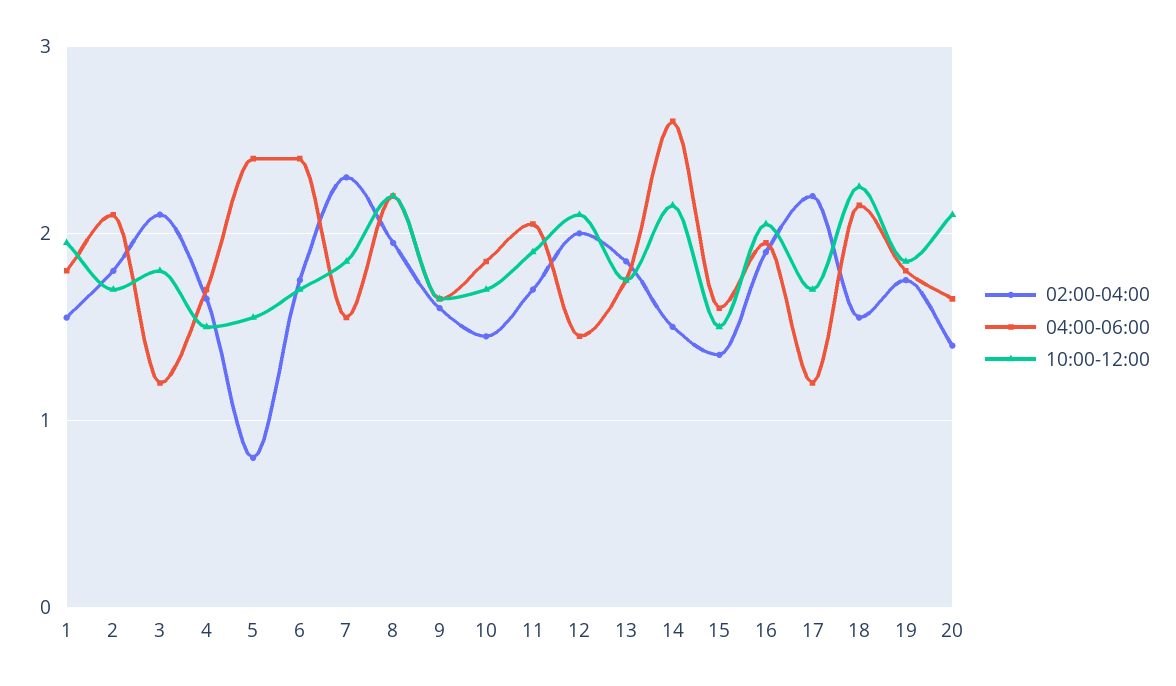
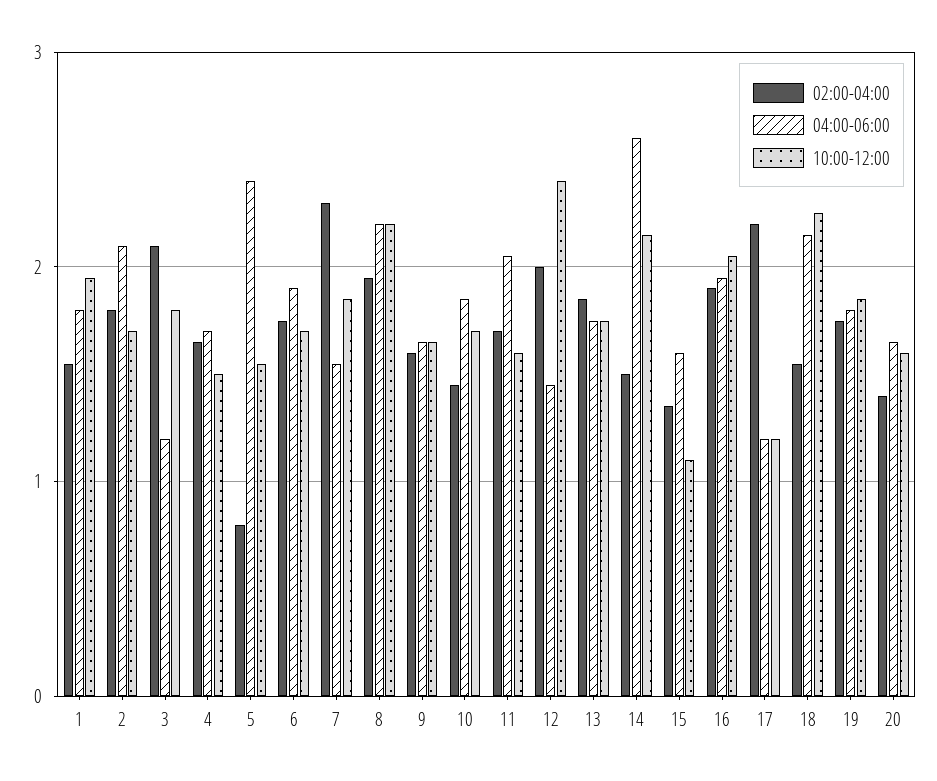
04:00-06:00, 6: 2.4 -> 1.9
10:00-12:00, 11: 1.9 -> 1.6
10:00-12:00, 12: 2.1 -> 2.4
10:00-12:00, 15: 1.5 -> 1.1
10:00-12:00, 17: 1.7 -> 1.2
10:00-12:00, 20: 2.1 -> 1.6

